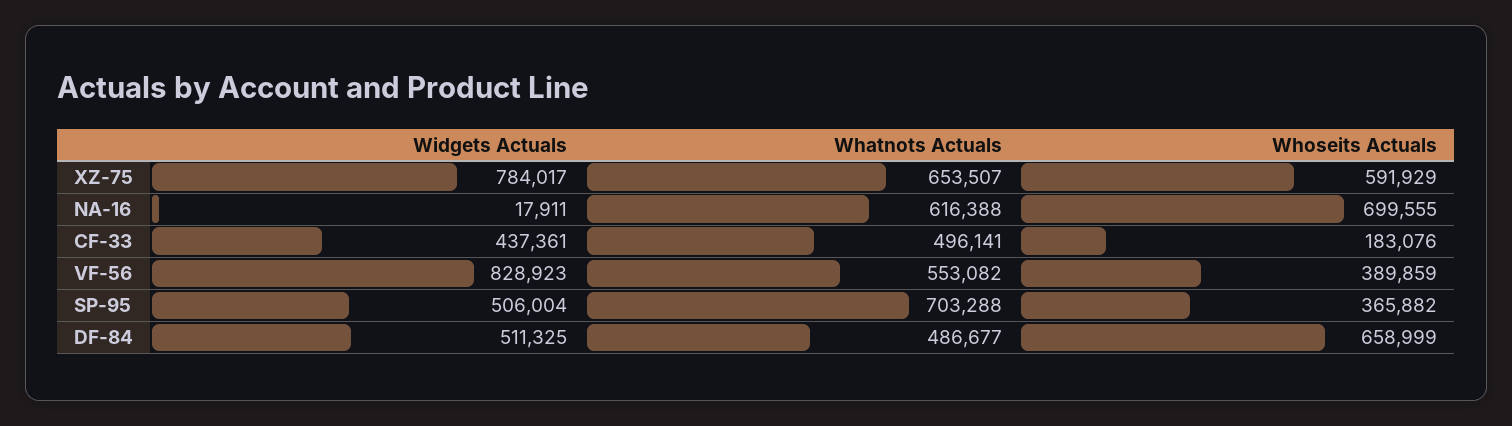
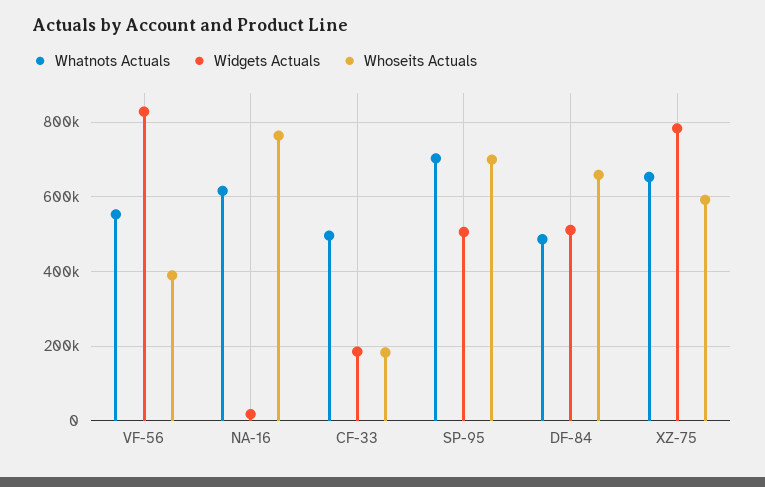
Whoseits Actuals, NA-16: 699555 -> 760000
Widgets Actuals, CF-33: 437361 -> 180000
Whoseits Actuals, SP-95: 365882 -> 700000

